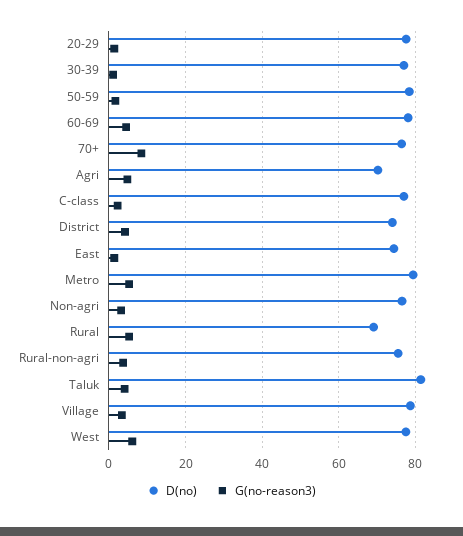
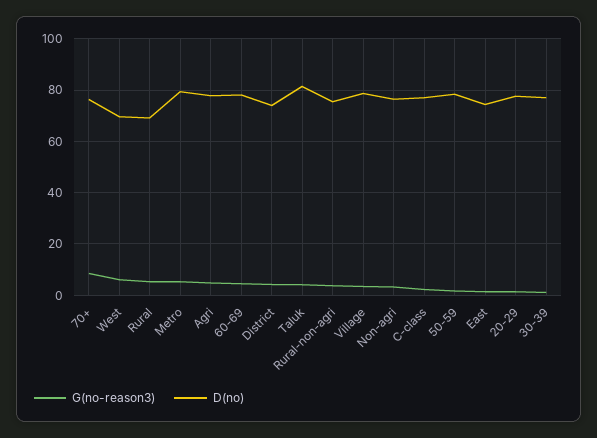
D(no), Agri: 70 -> 77.5
D(no), West: 78 -> 70

